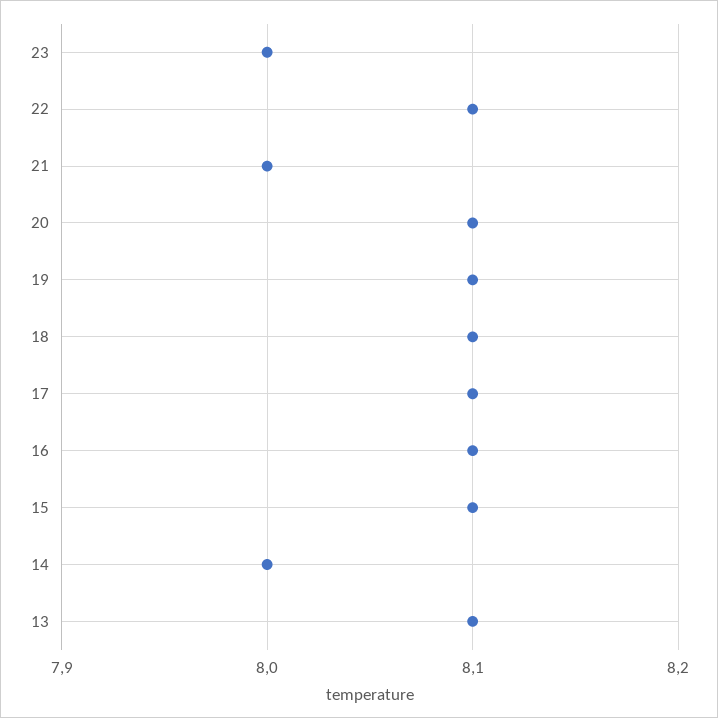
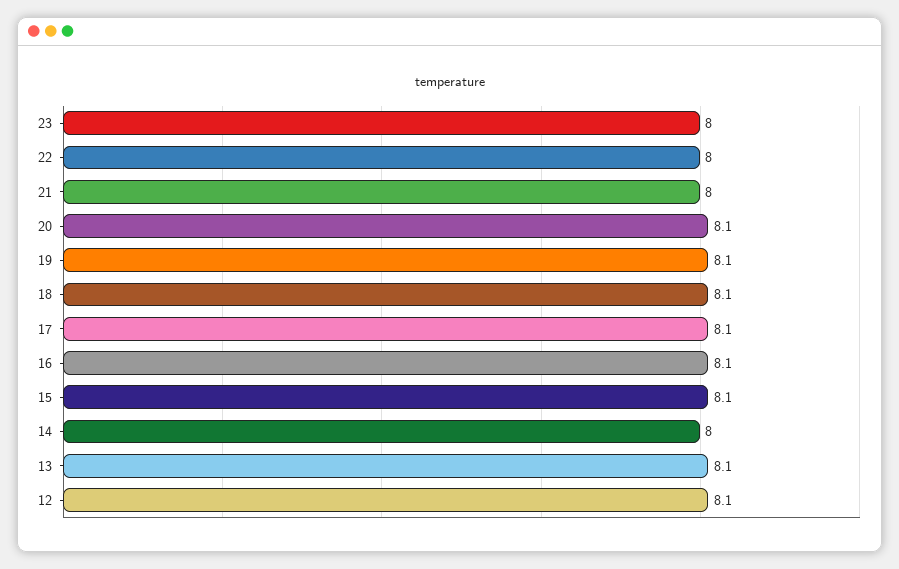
22: 8.1 -> 8
12: none -> 8.1

